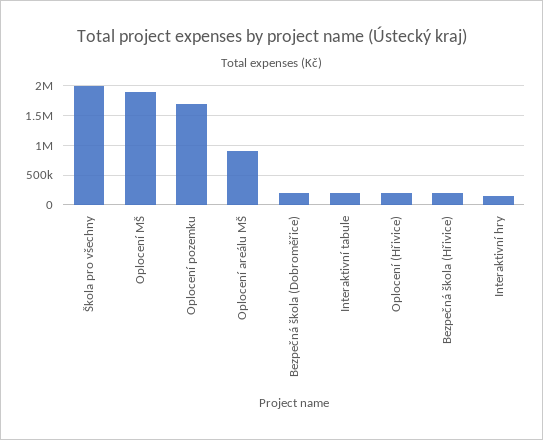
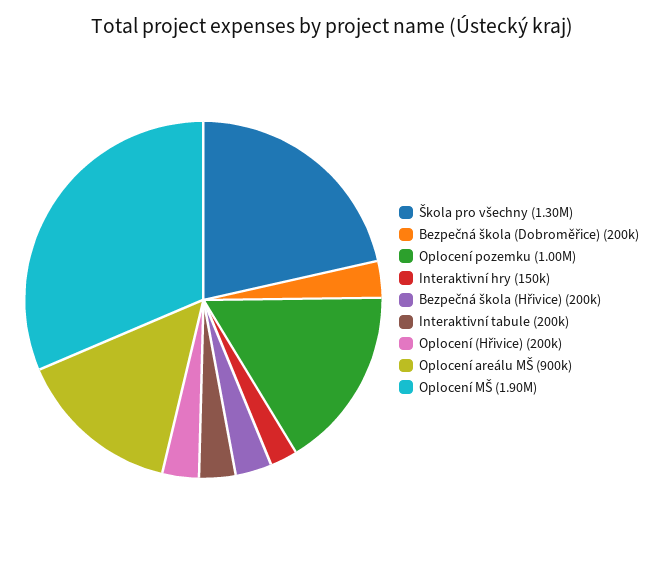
Škola pro všechny: 2000000 -> 1300000
Oplocení pozemku: 1750000 -> 1000000

